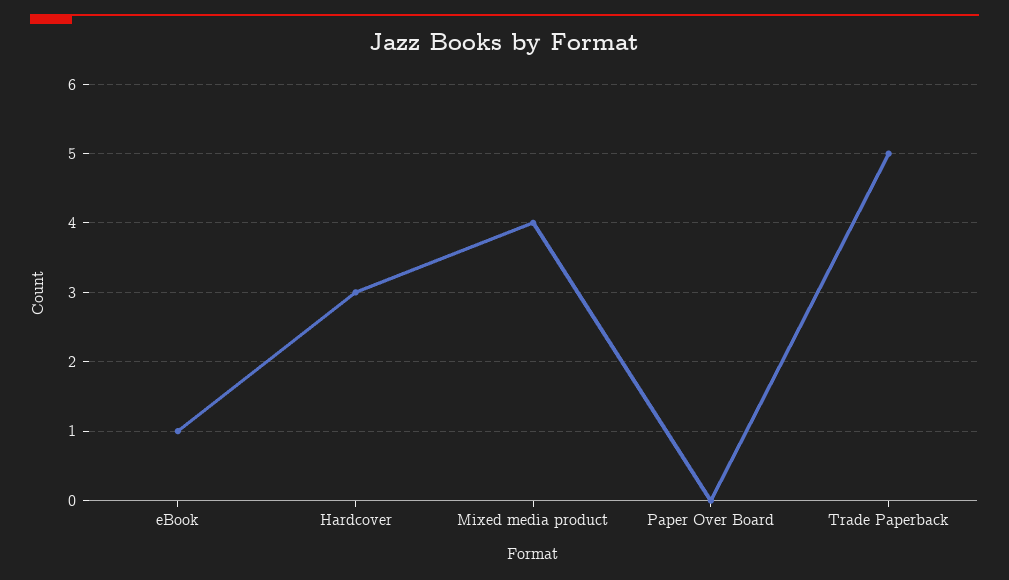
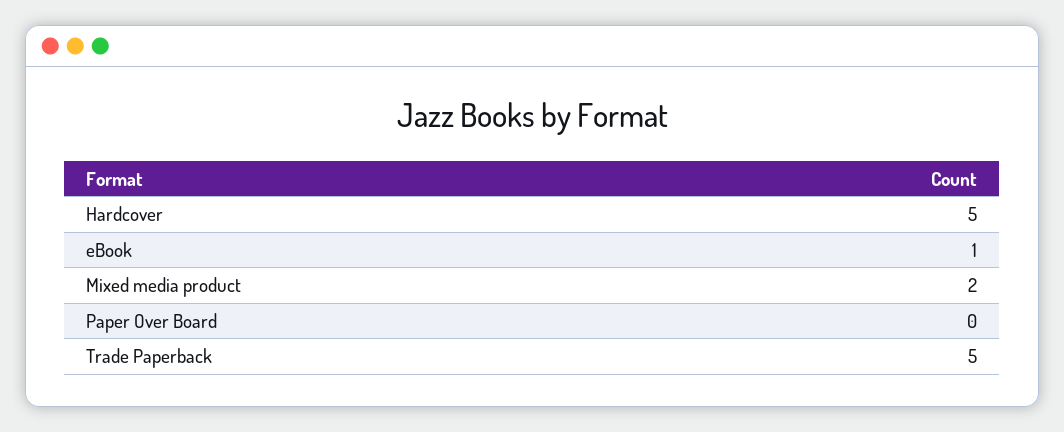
Hardcover: 3 -> 5
Mixed media product: 4 -> 2

